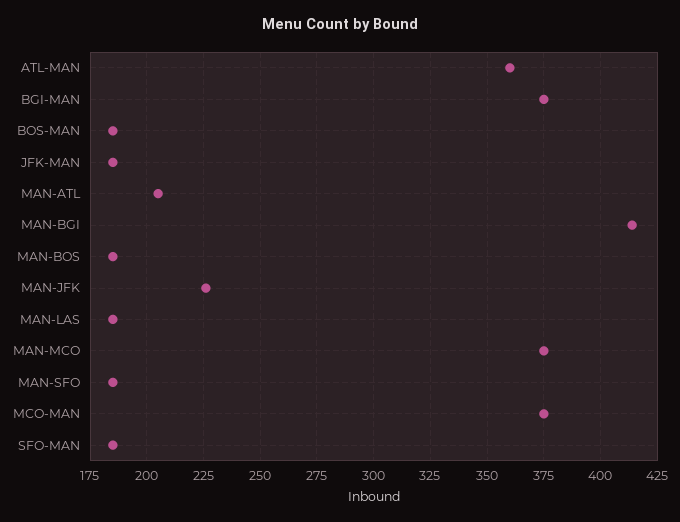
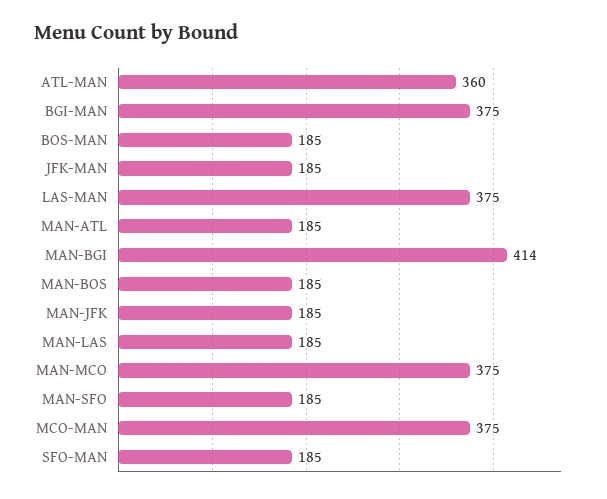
MAN-ATL: 205 -> 185
MAN-JFK: 225 -> 185
LAS-MAN: none -> 375

